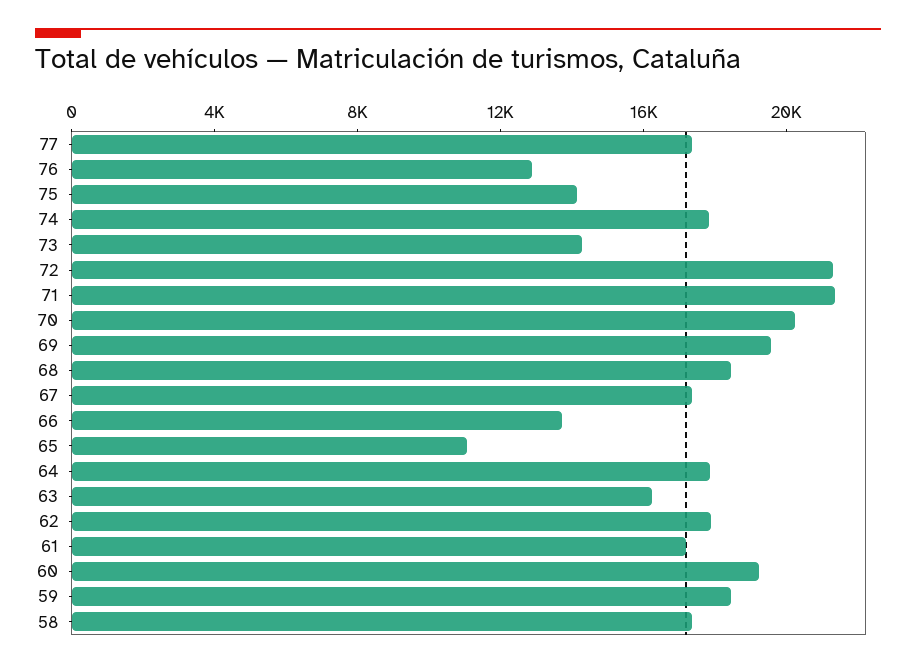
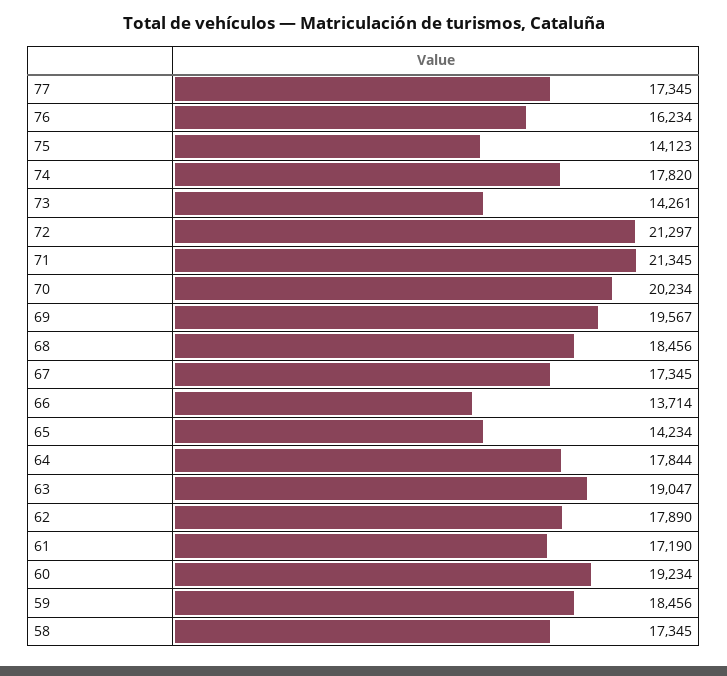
76: 13000 -> 16234
65: 11000 -> 14234
63: 16000 -> 19047

